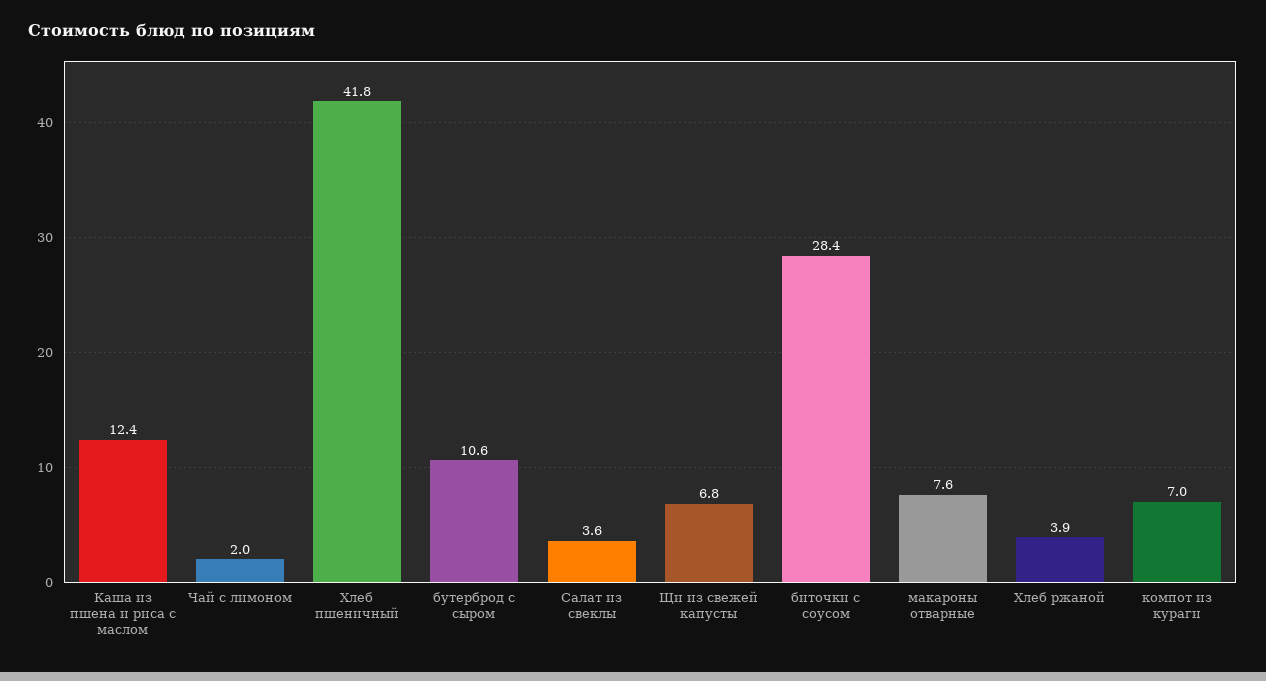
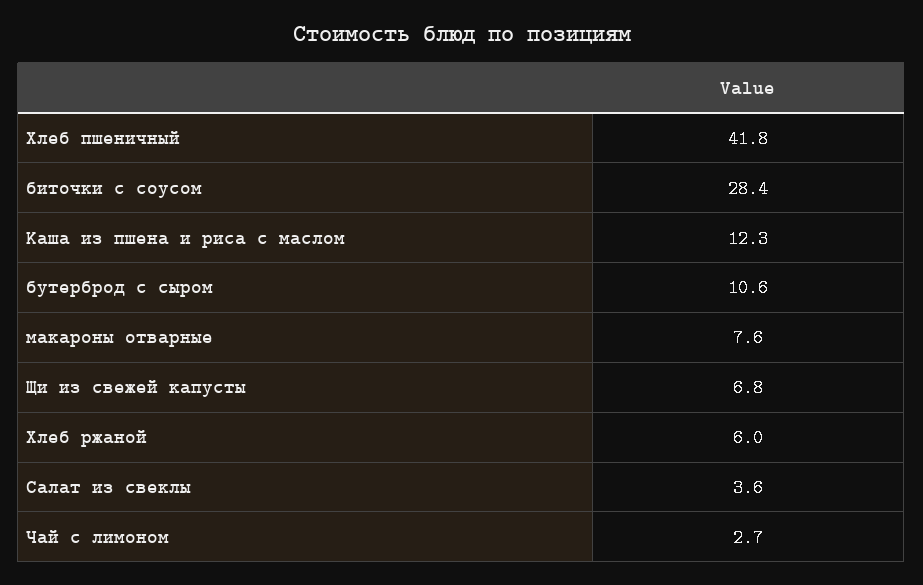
Каша из пшена и риса с маслом: 12.4 -> 12.3
Чай с лимоном: 2 -> 2.7
Хлеб ржаной: 3.9 -> 6
компот из кураги: 7 -> none

